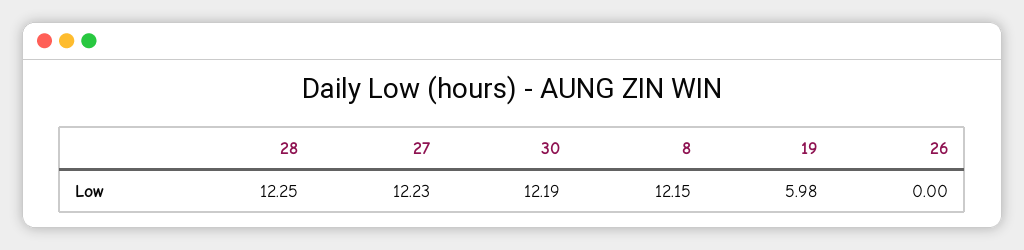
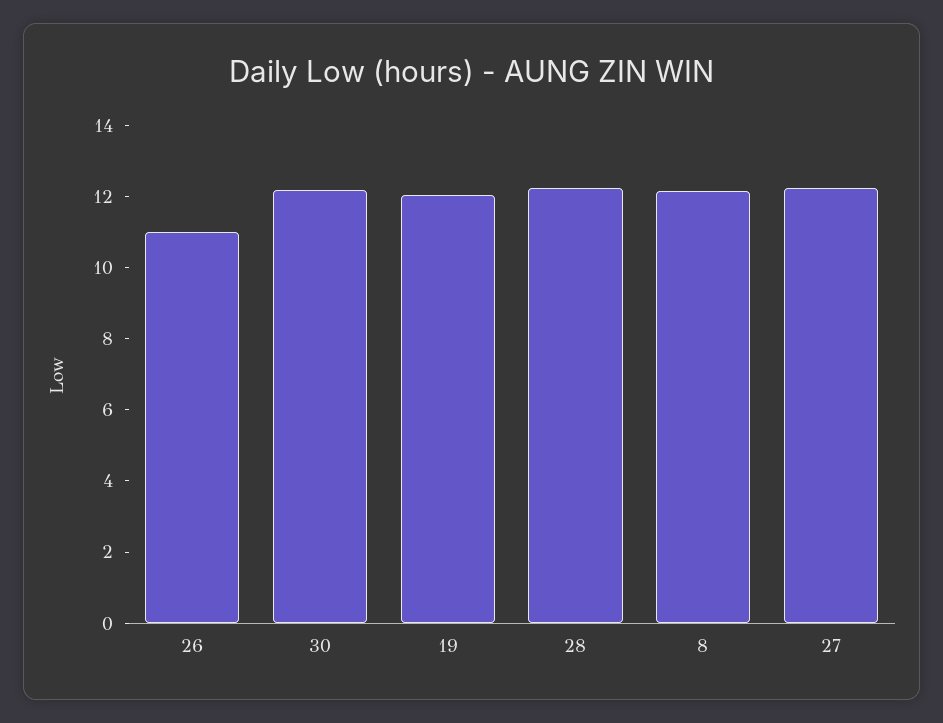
19: 5.98 -> 12
26: 0 -> 11

